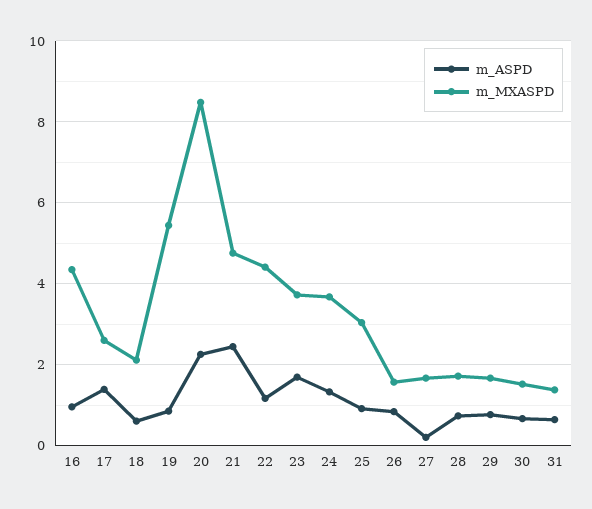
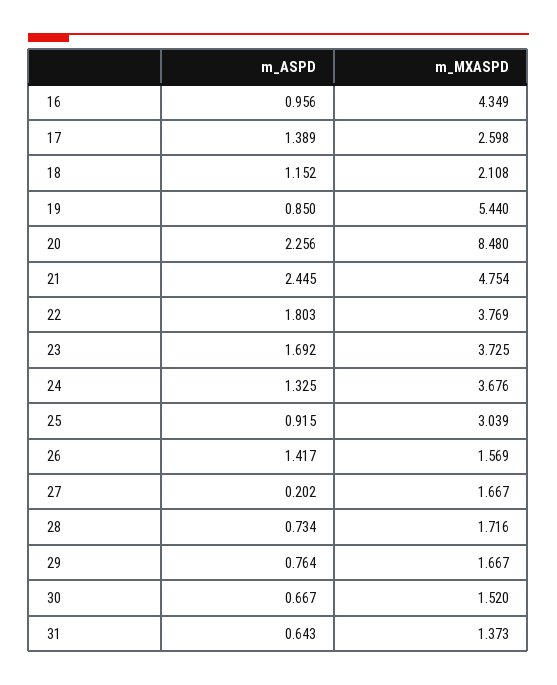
m_ASPD, 18: 0.6 -> 1.152
m_ASPD, 22: 1.2 -> 1.803
m_MXASPD, 22: 4.4 -> 3.769
m_ASPD, 26: 0.8 -> 1.417

